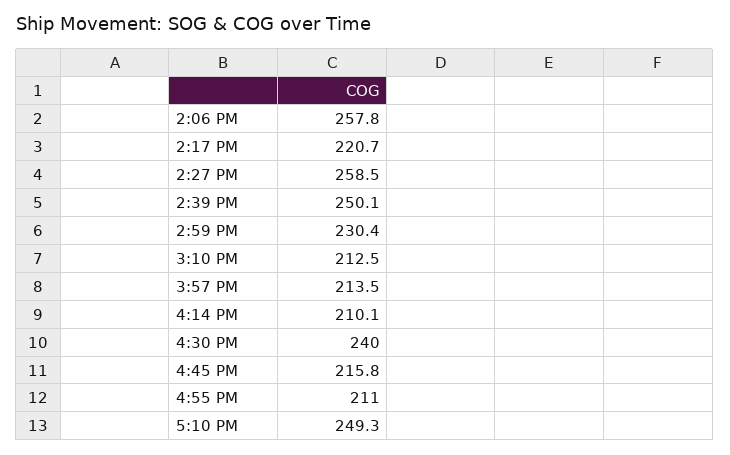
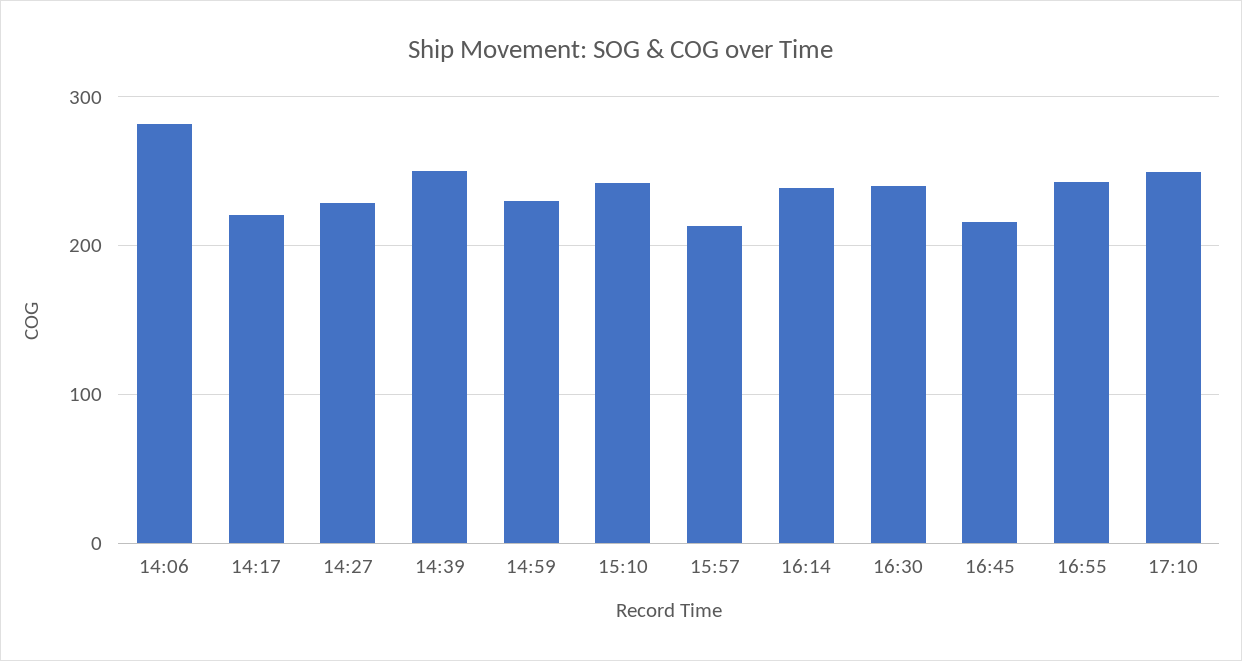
2:06 PM: 257.8 -> 280
2:27 PM: 258.5 -> 230
3:10 PM: 212.5 -> 240
4:14 PM: 210.1 -> 240
4:55 PM: 211 -> 240

